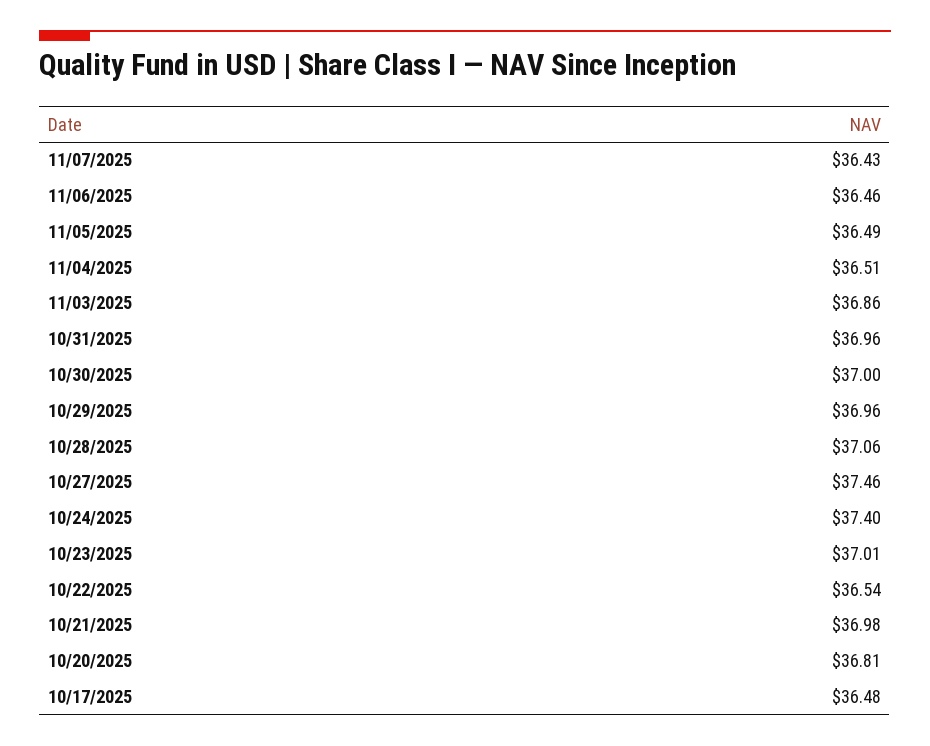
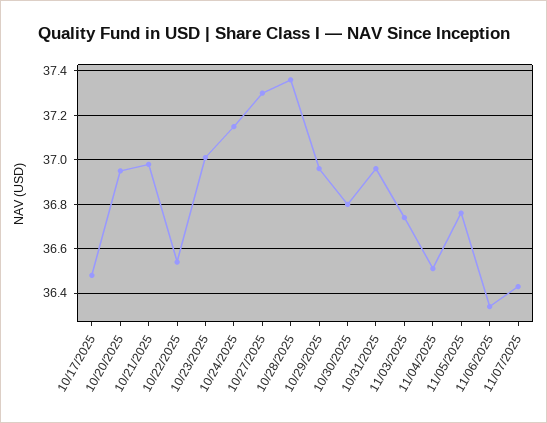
11/06/2025: 36.46 -> 36.35
11/05/2025: 36.49 -> 36.75
11/03/2025: 36.86 -> 36.75
10/30/2025: 37 -> 36.8
10/28/2025: 37.06 -> 37.35
10/27/2025: 37.46 -> 37.3
10/24/2025: 37.4 -> 37.15
10/20/2025: 36.81 -> 36.95

